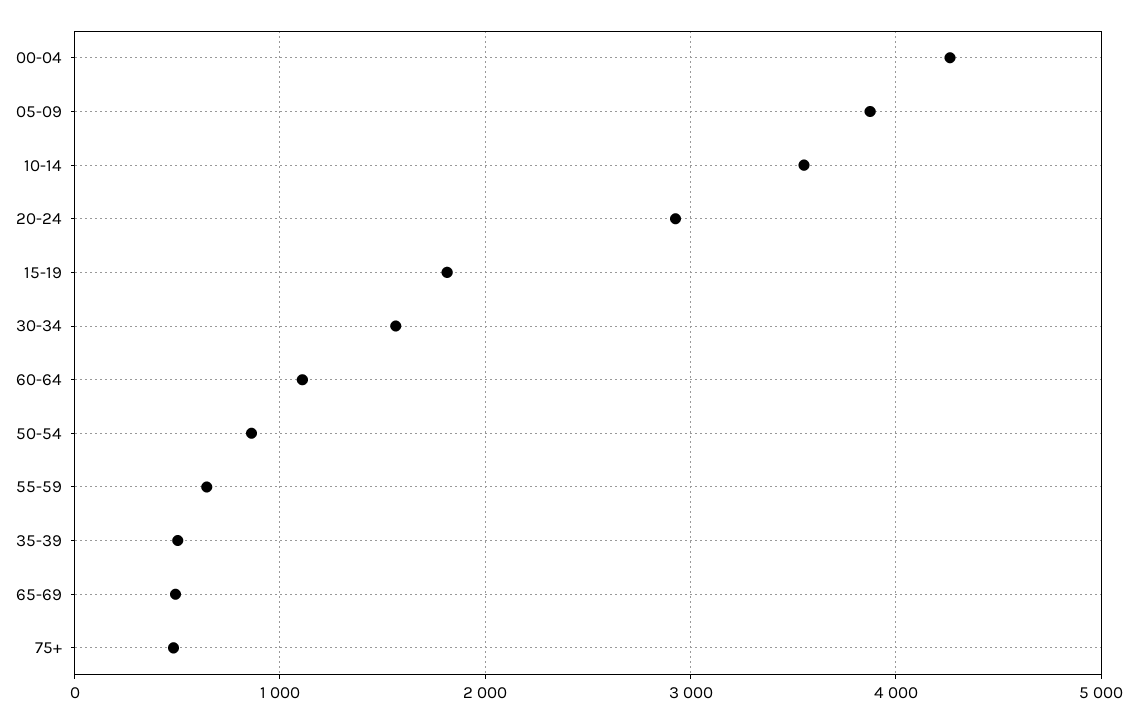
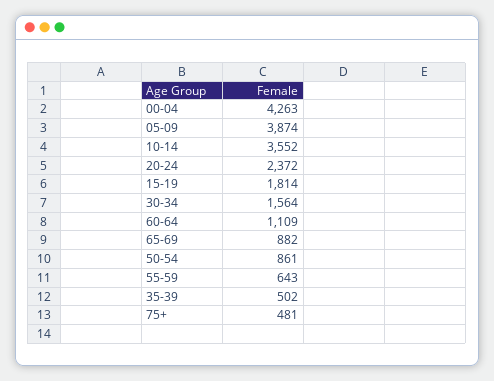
20-24: 2900 -> 2372
65-69: 500 -> 882

